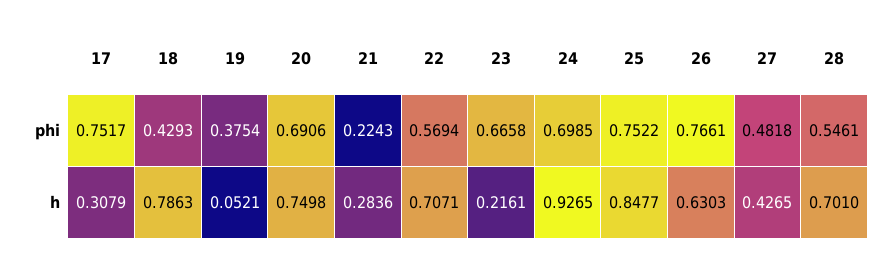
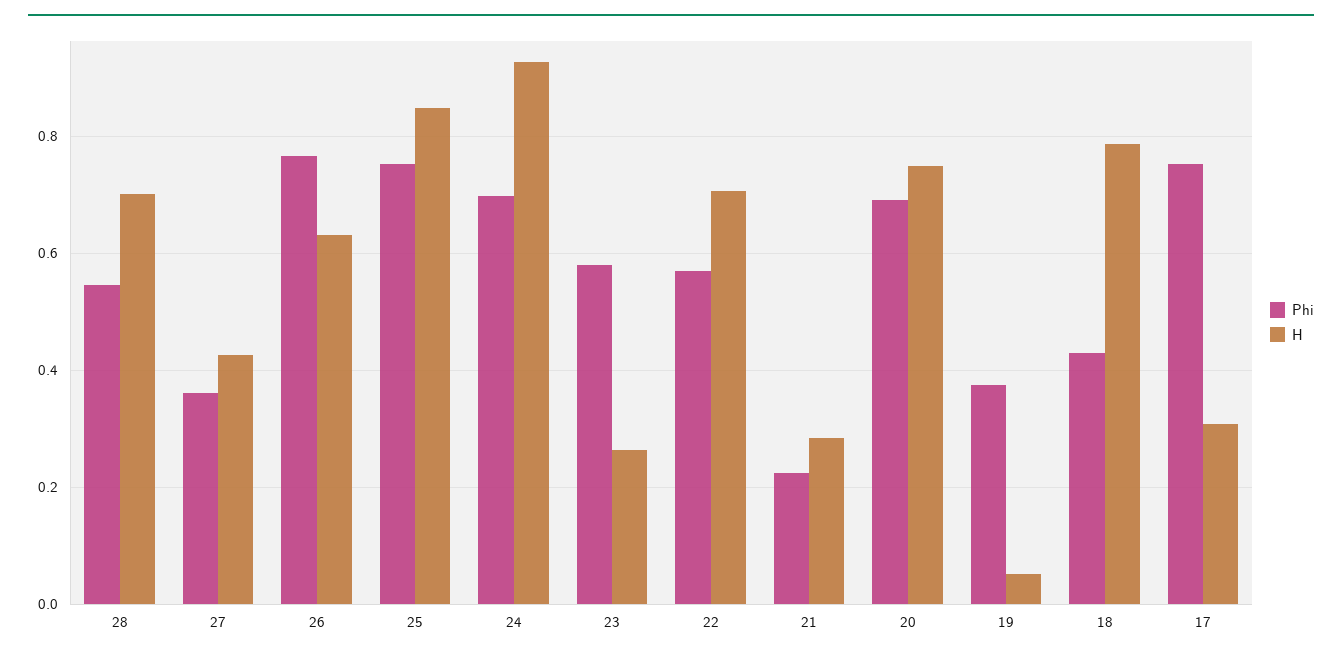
phi, 23: 0.6658 -> 0.58
phi, 27: 0.4818 -> 0.36
h, 23: 0.2161 -> 0.26

